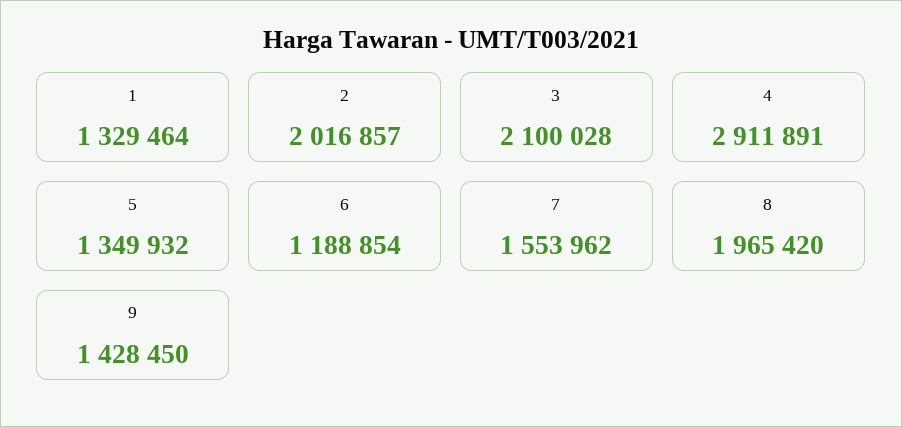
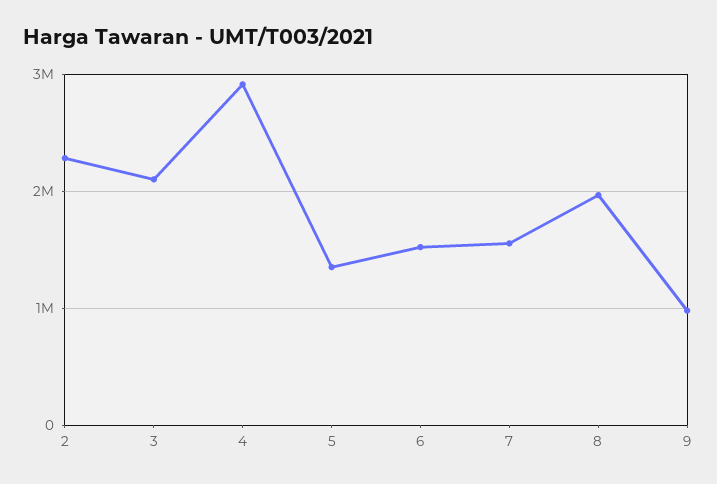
1: 1329464 -> none
2: 2016857 -> 2300000
6: 1188854 -> 1500000
9: 1428450 -> 1000000

